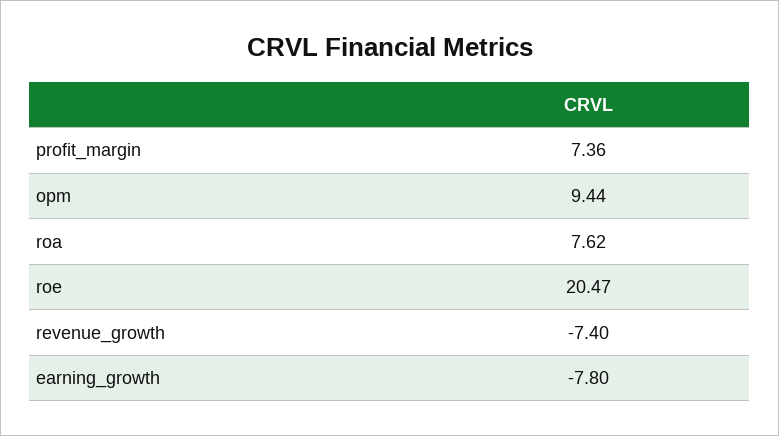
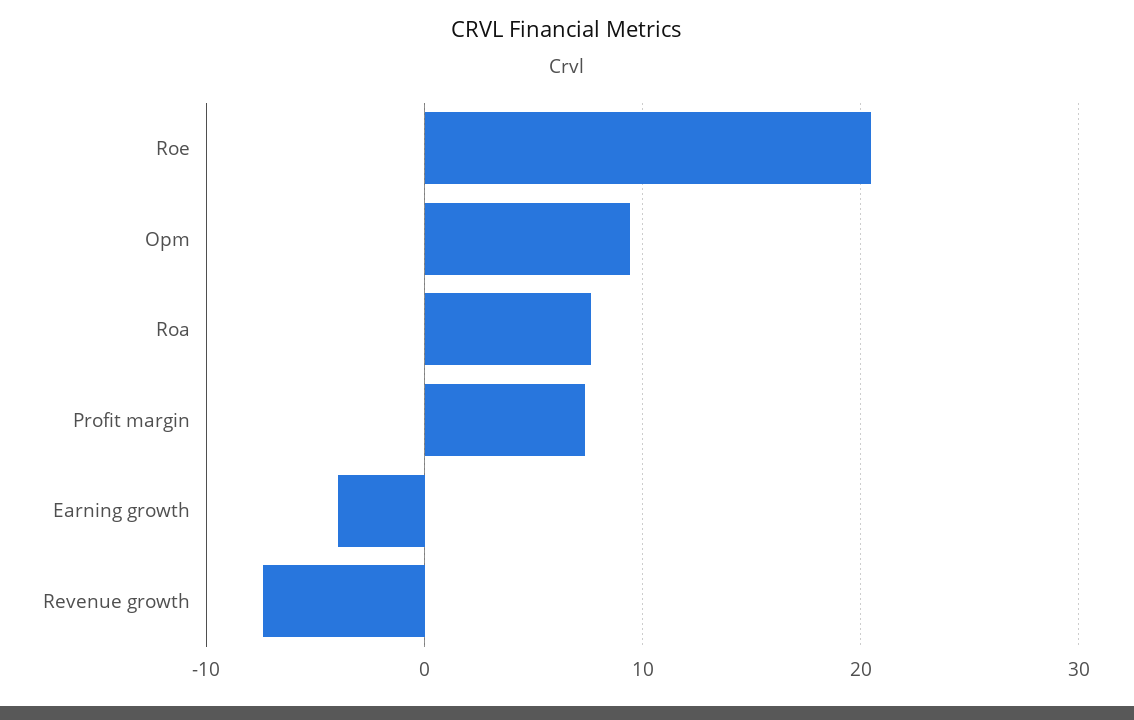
earning_growth: -7.8 -> -4

